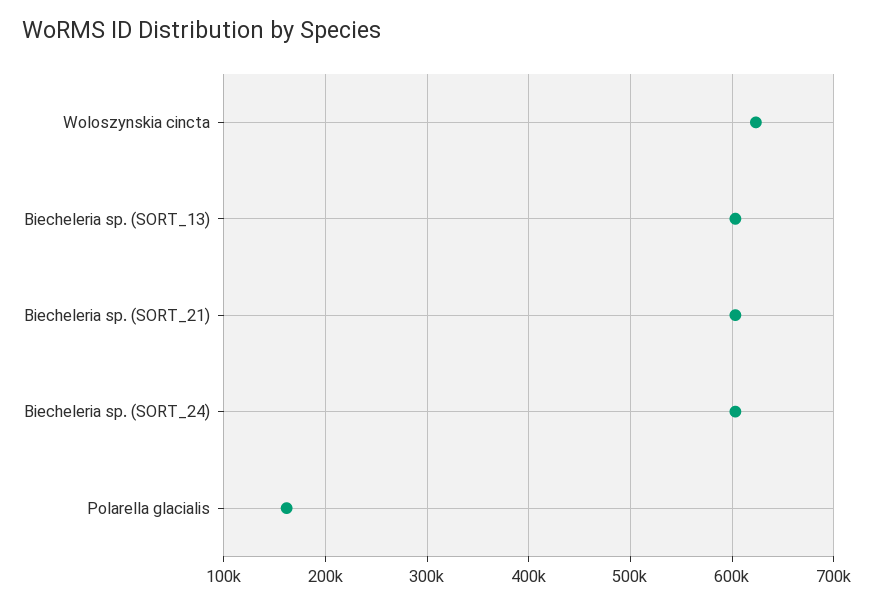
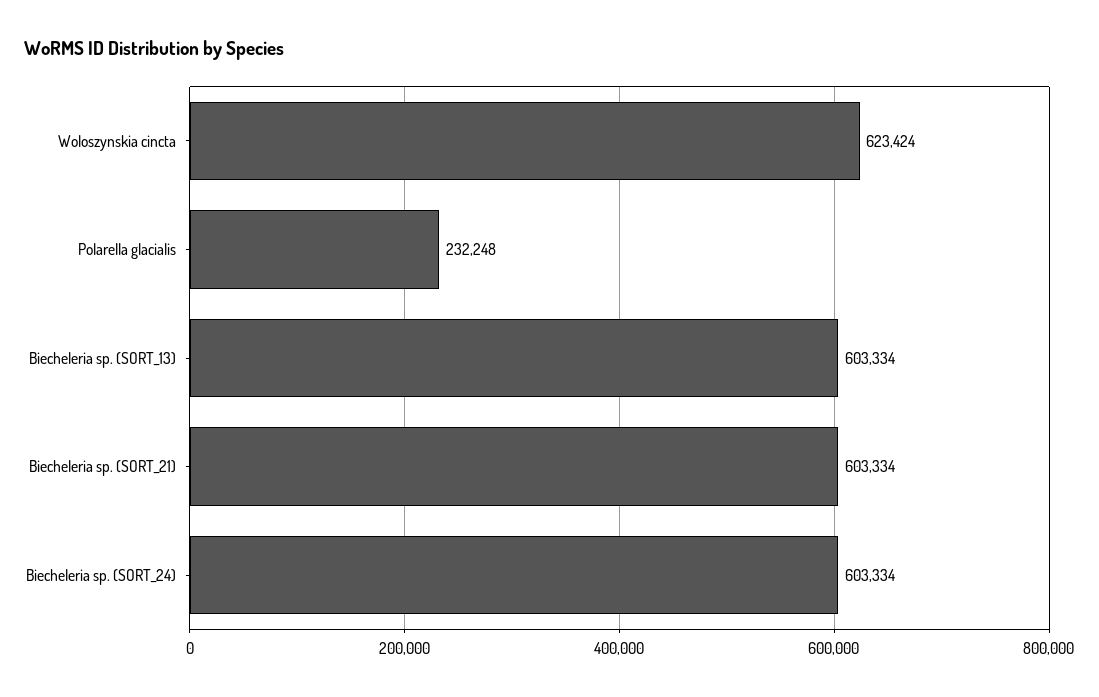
Polarella glacialis: 160000 -> 232248

